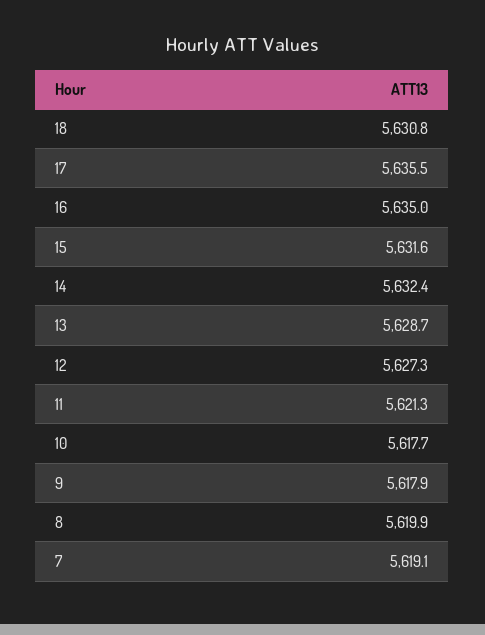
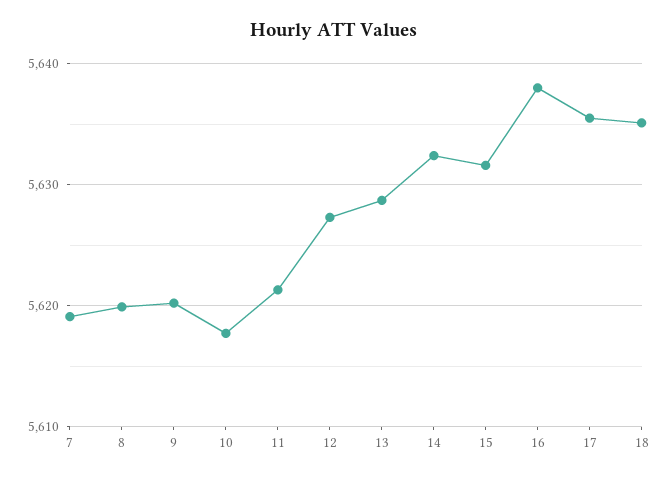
18: 5630.8 -> 5635
16: 5635 -> 5638
9: 5617.9 -> 5620

